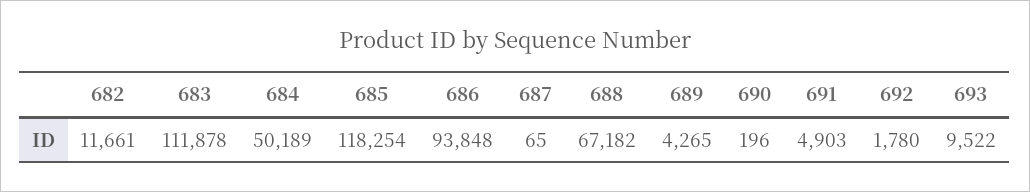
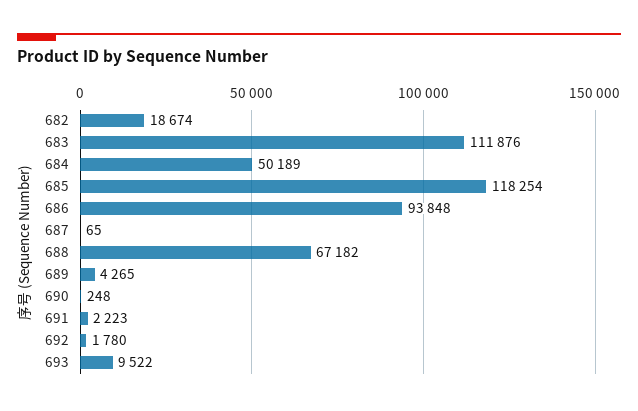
682: 11661 -> 18674
683: 111878 -> 111876
690: 196 -> 248
691: 4903 -> 2223

